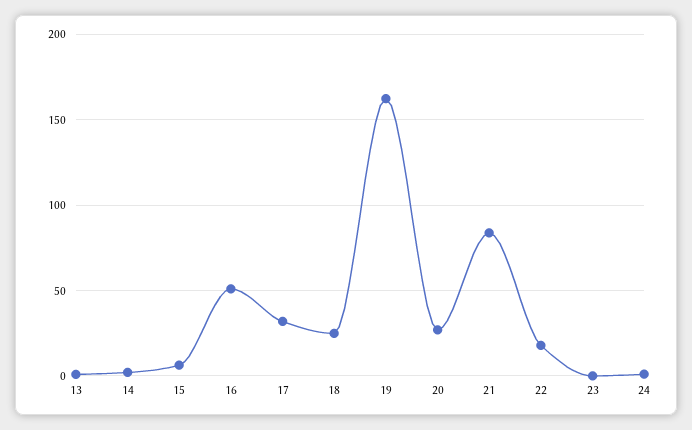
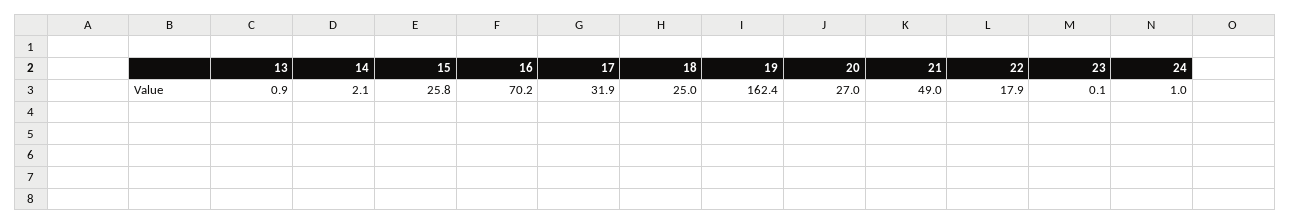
15: 5 -> 25.8
16: 50 -> 70.2
21: 85 -> 49

